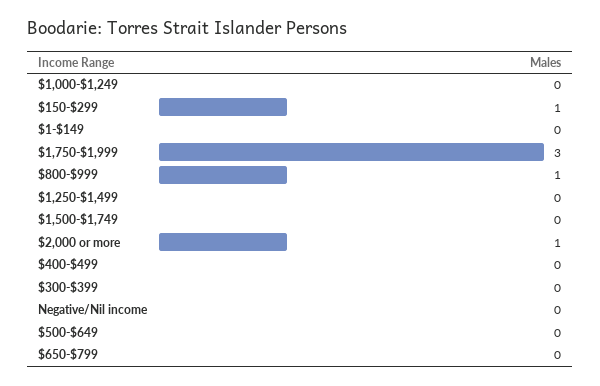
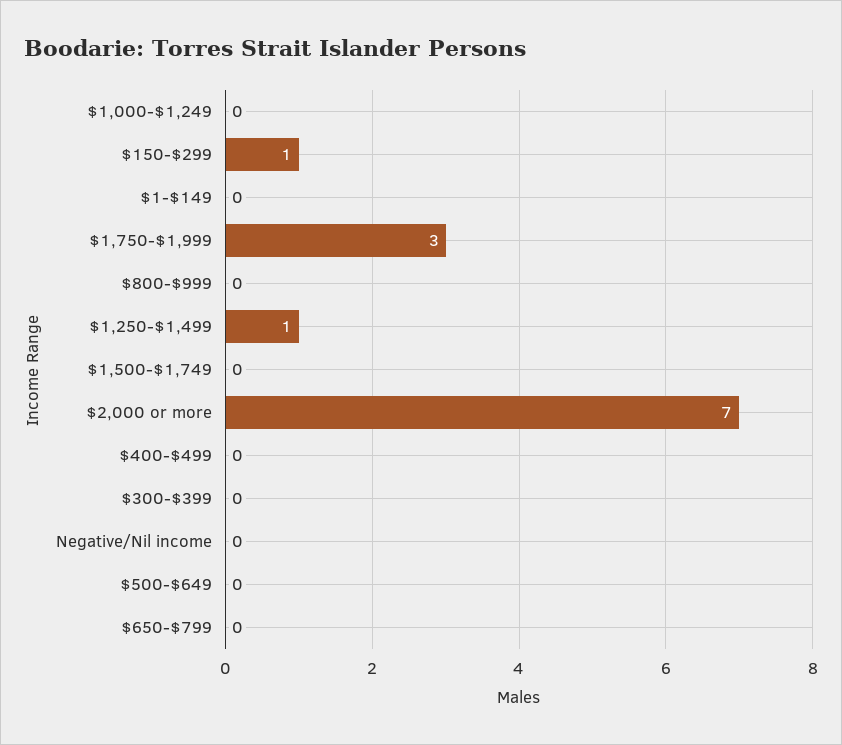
$800-$999: 1 -> 0
$1,250-$1,499: 0 -> 1
$2,000 or more: 1 -> 7

